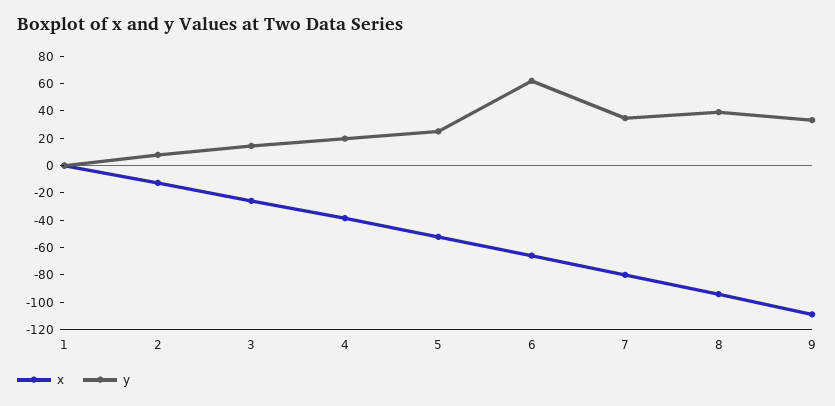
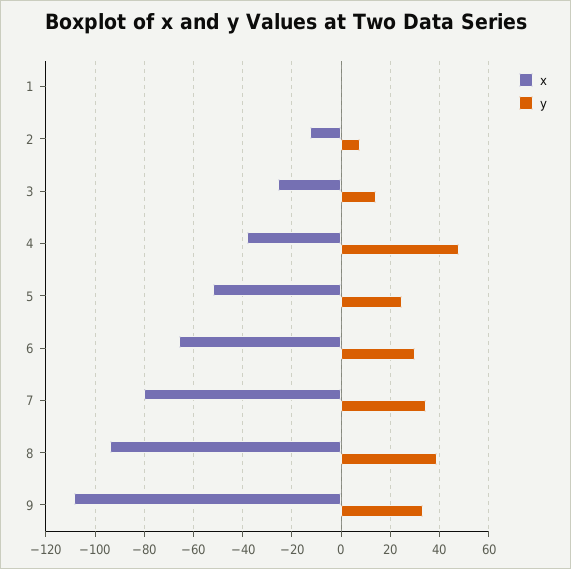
y, 4: 20 -> 47.5
y, 6: 60 -> 30

